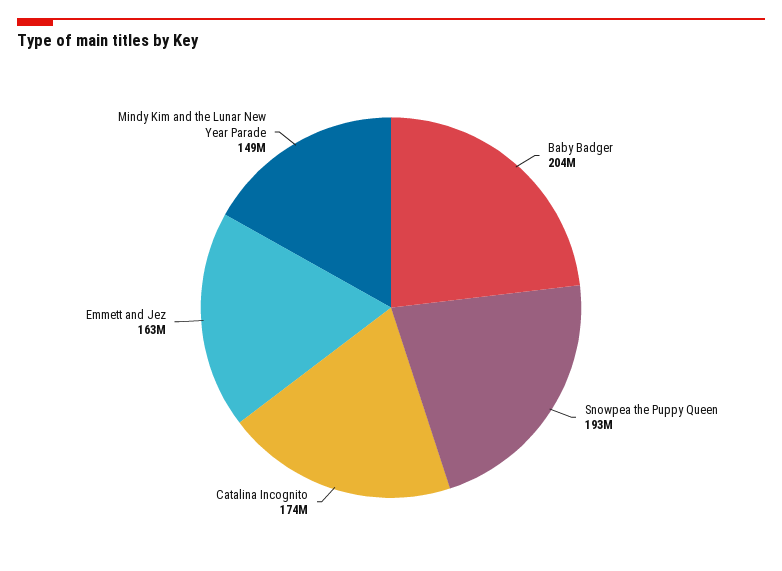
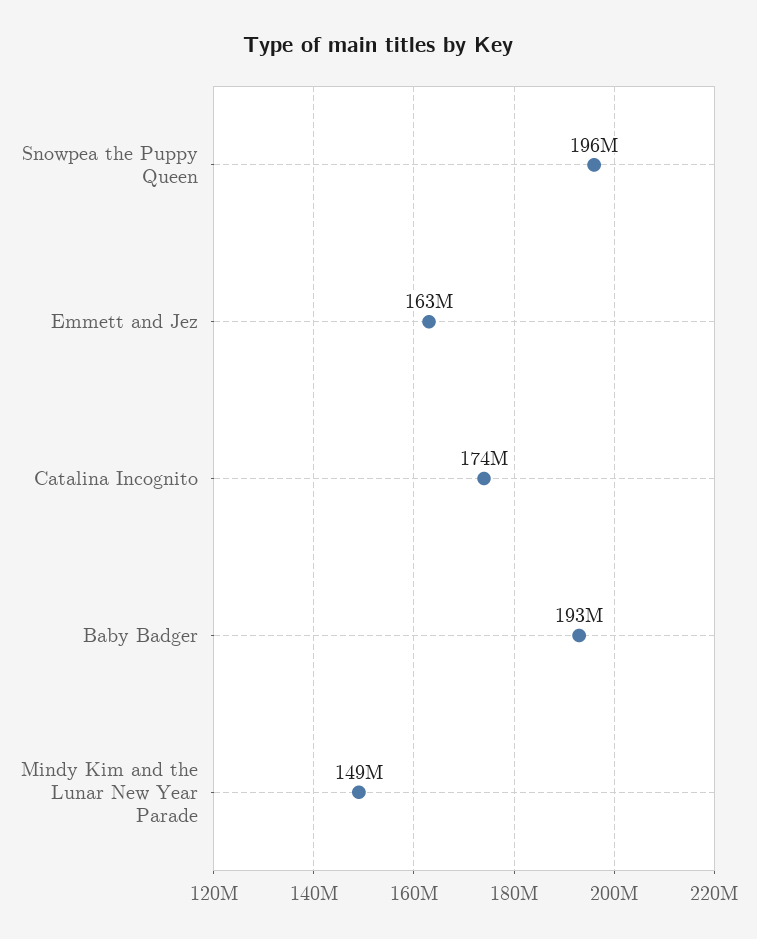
Baby Badger: 204000000 -> 193000000
Snowpea the Puppy Queen: 193000000 -> 196000000

